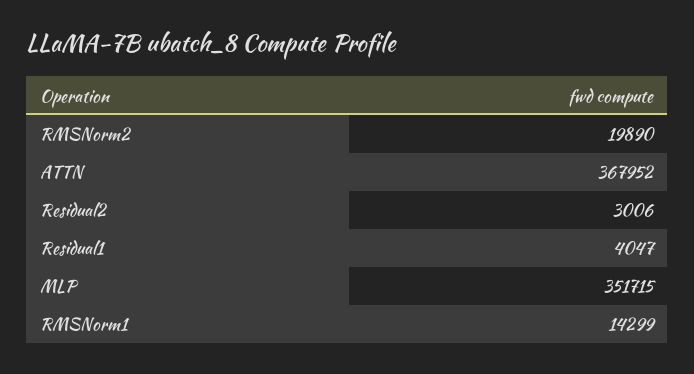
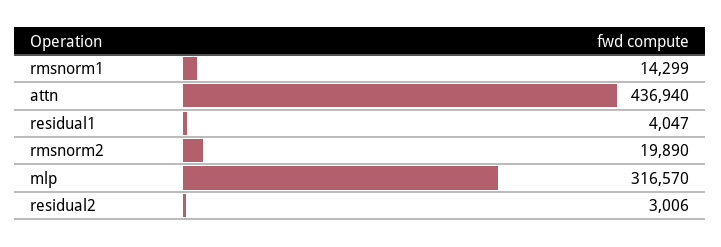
ATTN: 367952 -> 436940
MLP: 351715 -> 316570

